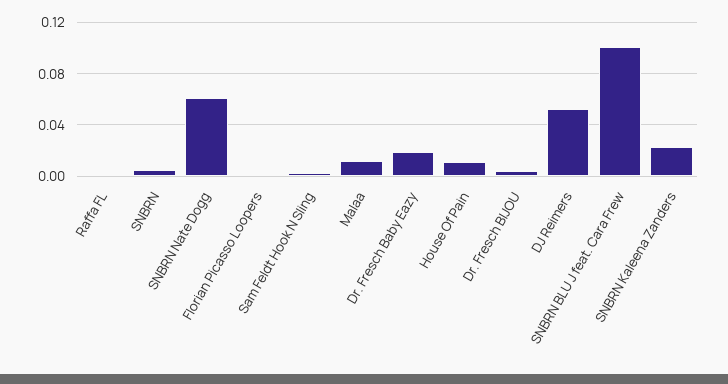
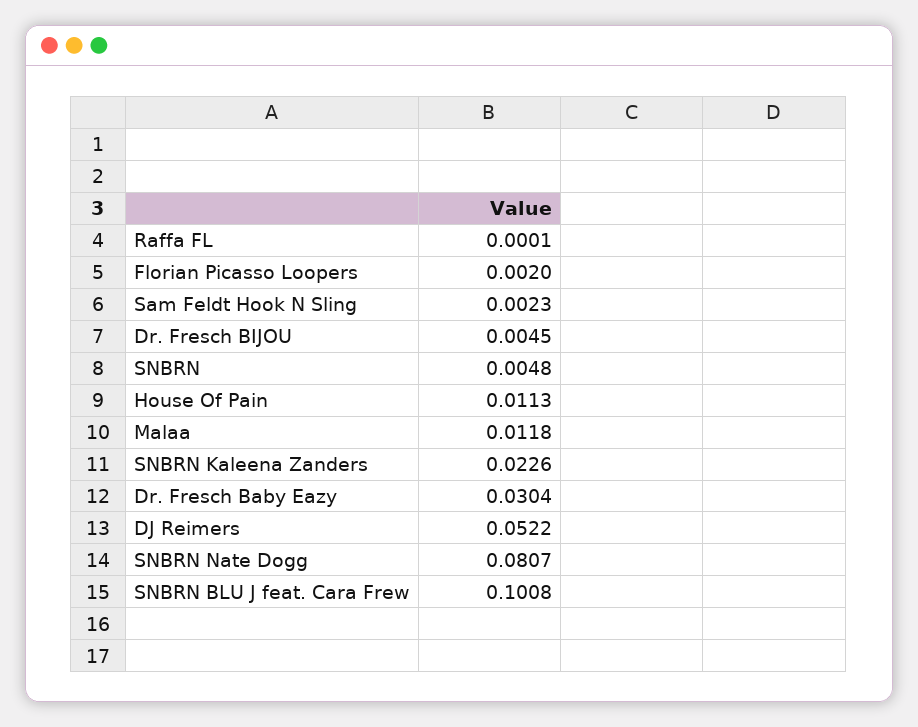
SNBRN Nate Dogg: 0.06 -> 0.0807
Dr. Fresch Baby Eazy: 0.02 -> 0.0304

